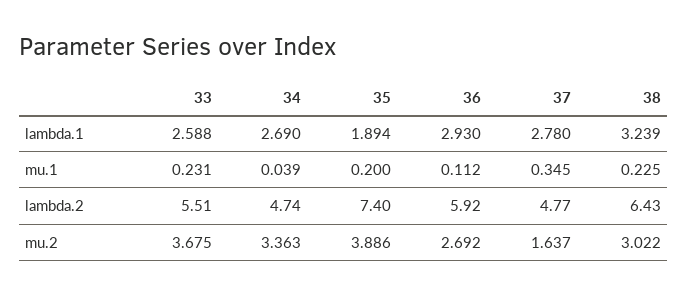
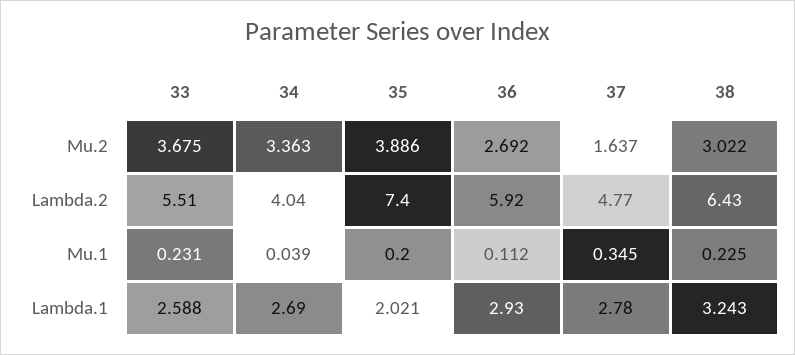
35, lambda.1: 1.894 -> 2.021
38, lambda.1: 3.239 -> 3.243
34, lambda.2: 4.74 -> 4.04

